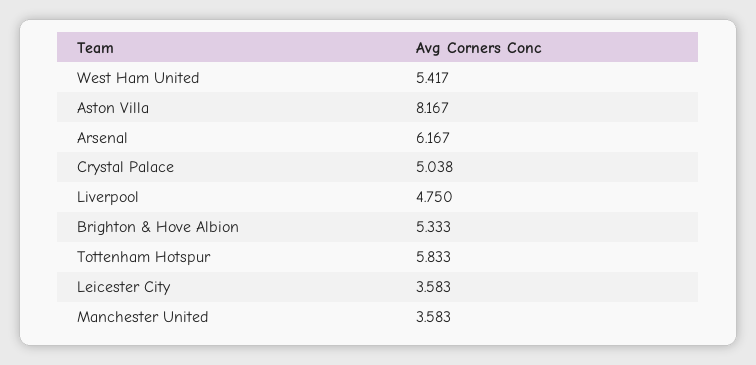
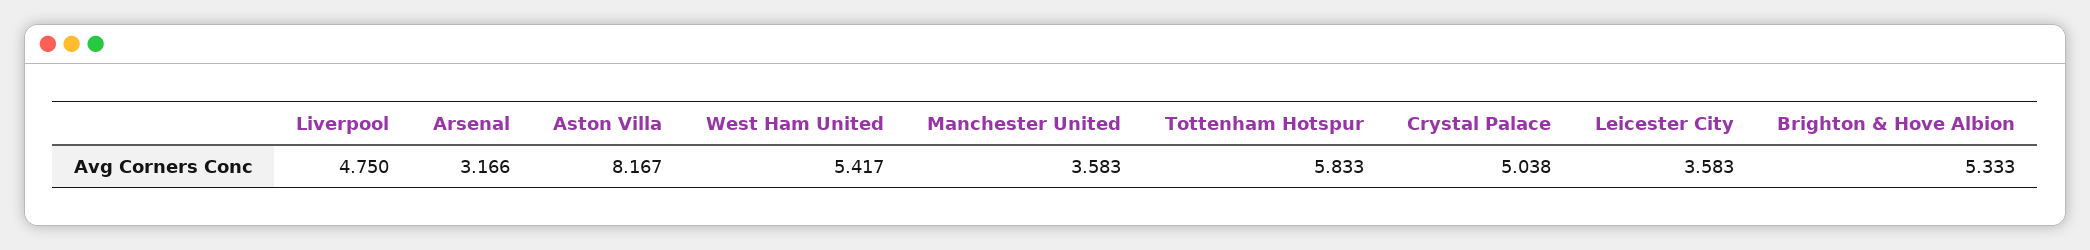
Arsenal: 6.167 -> 3.166

